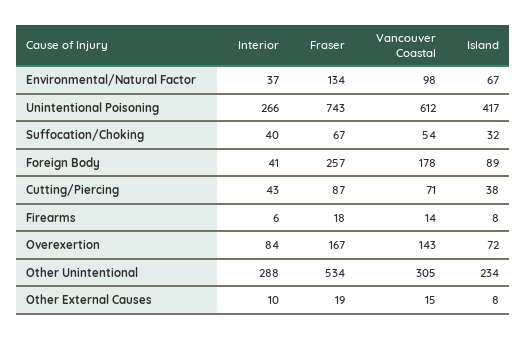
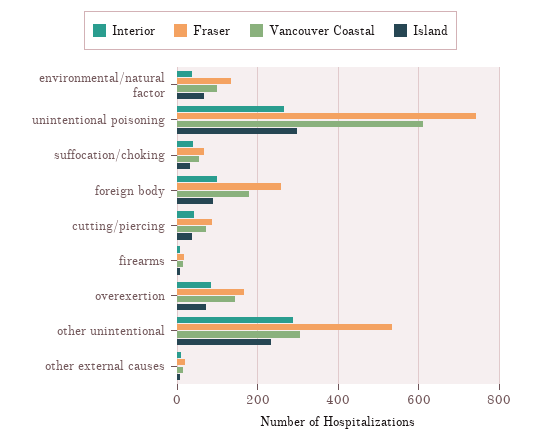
Island, Unintentional Poisoning: 417 -> 300
Interior, Foreign Body: 41 -> 100

